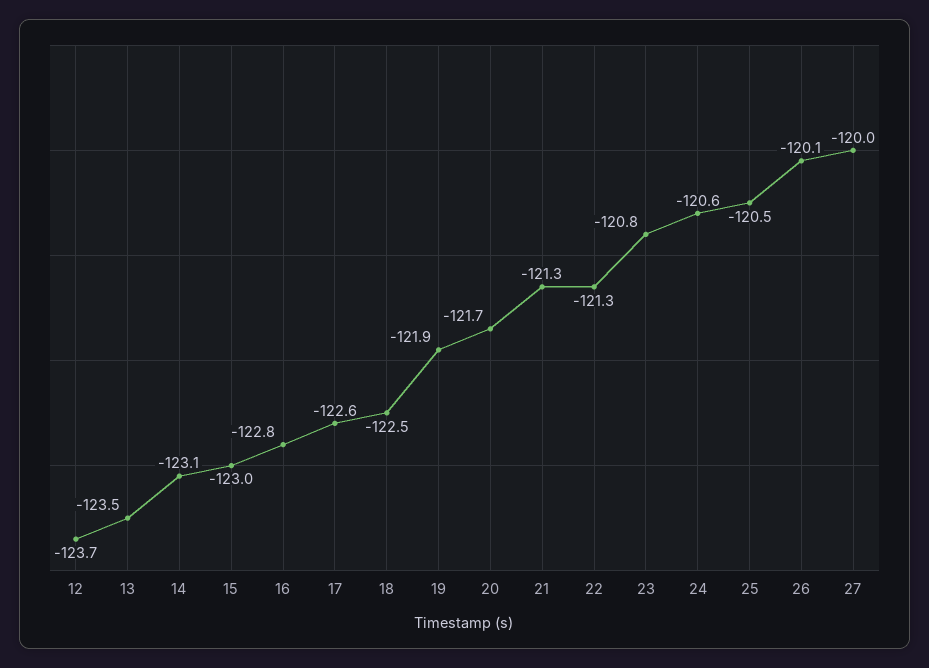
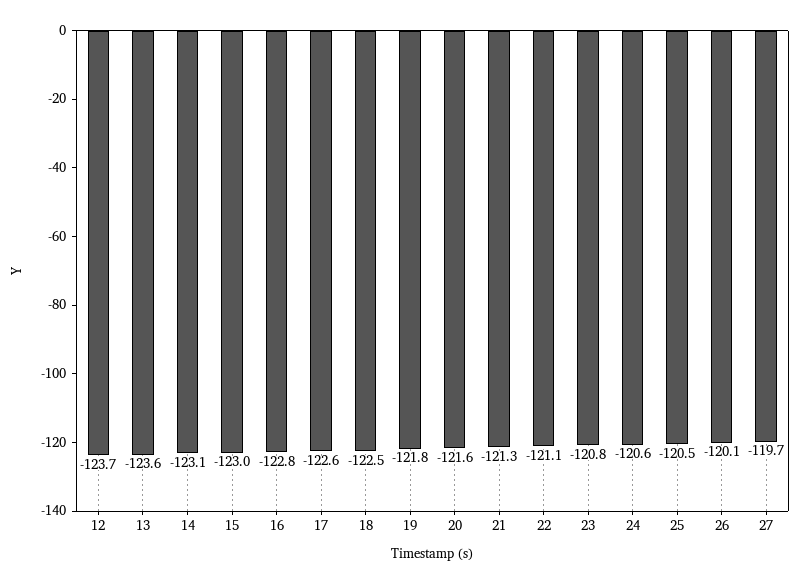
13: -123.5 -> -123.6
19: -121.9 -> -121.8
20: -121.7 -> -121.6
22: -121.3 -> -121.1
27: -120 -> -119.7

